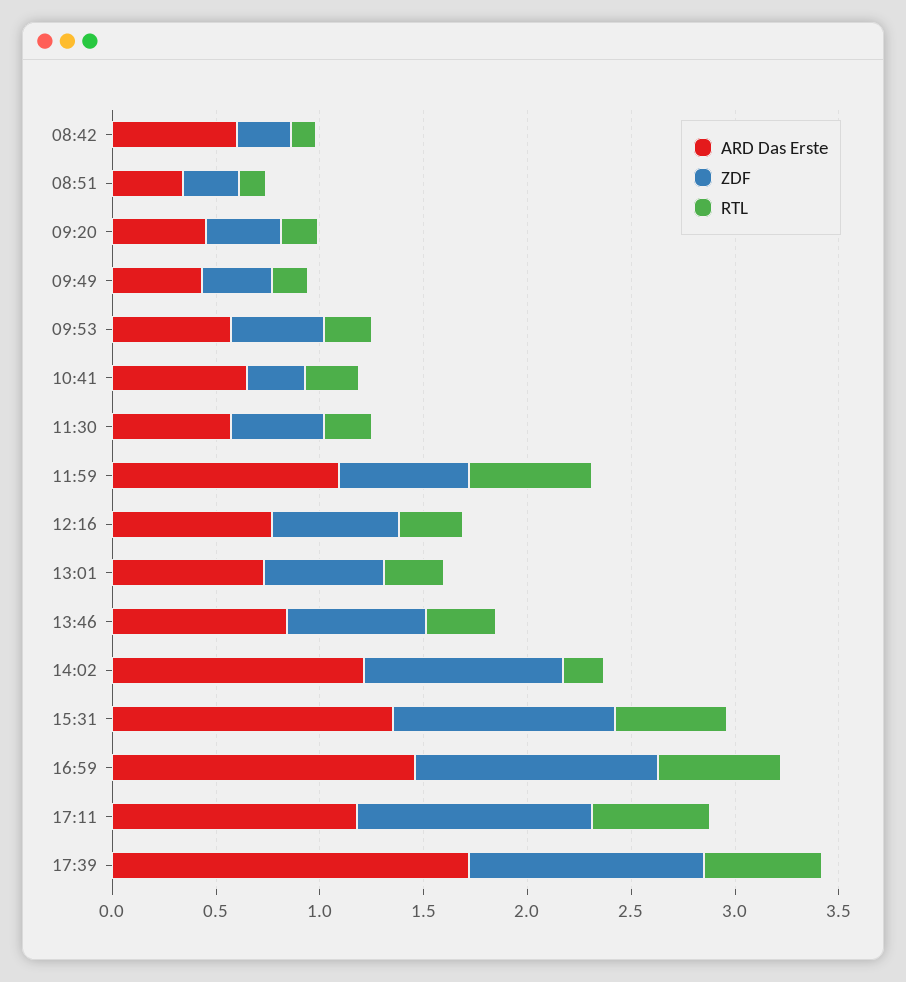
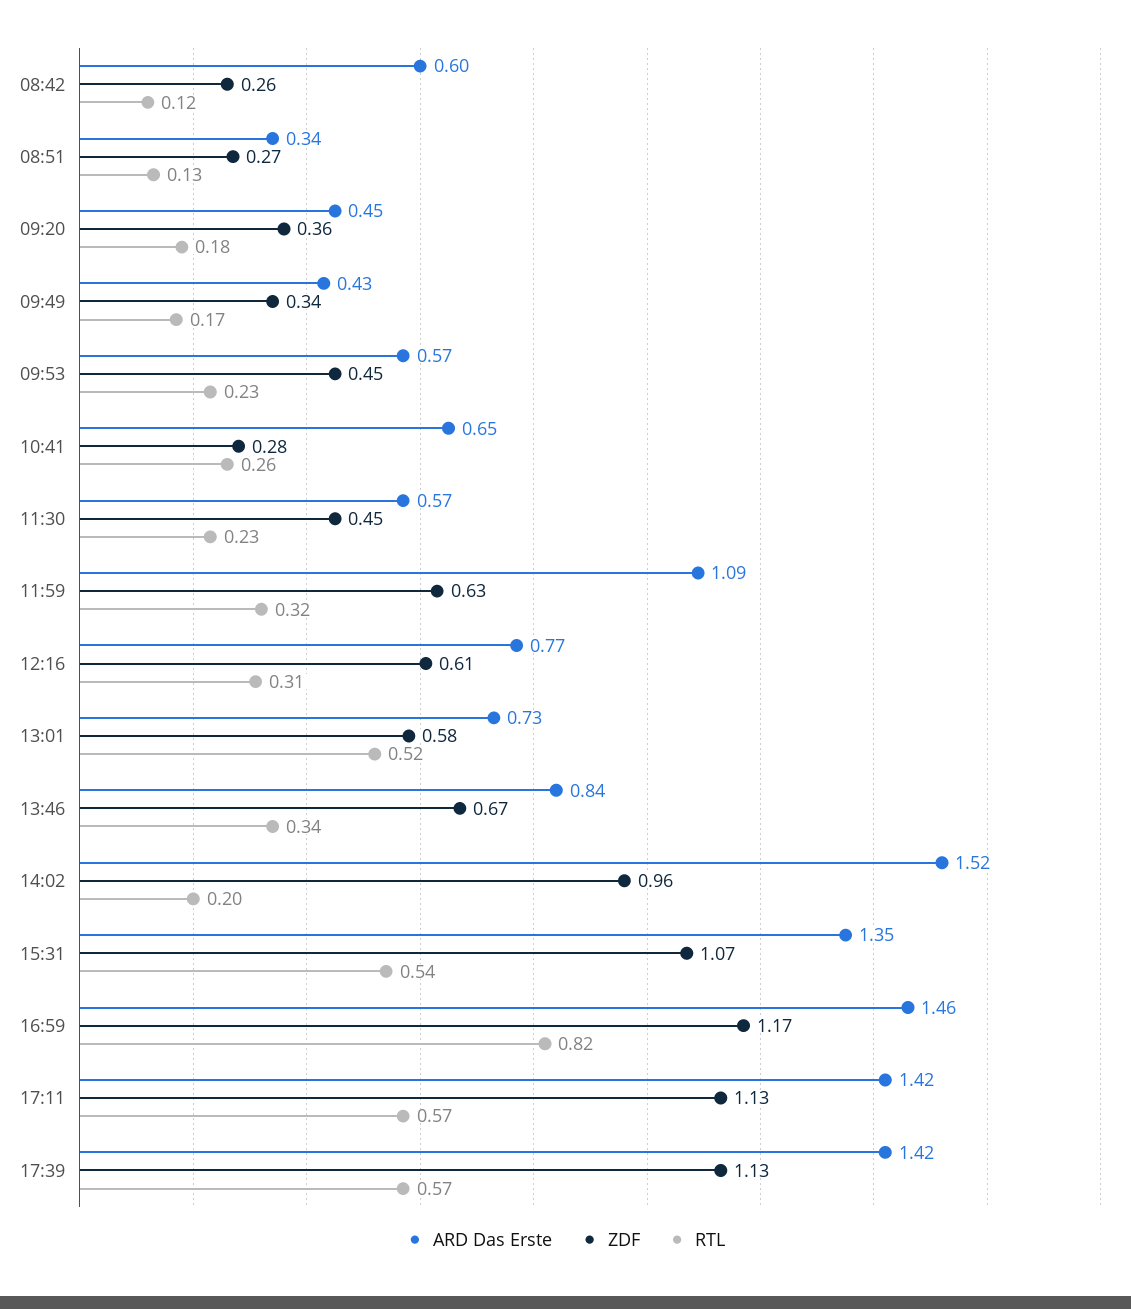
RTL, 11:59: 0.6 -> 0.32
RTL, 13:01: 0.3 -> 0.52
ARD Das Erste, 14:02: 1.2 -> 1.52
RTL, 16:59: 0.6 -> 0.82
ARD Das Erste, 17:11: 1.2 -> 1.42
ARD Das Erste, 17:39: 1.7 -> 1.42

